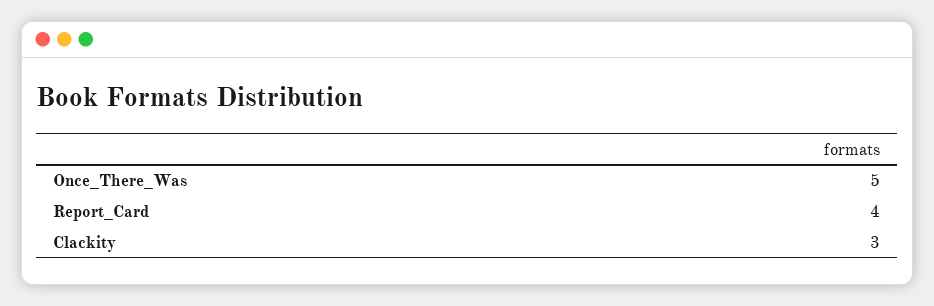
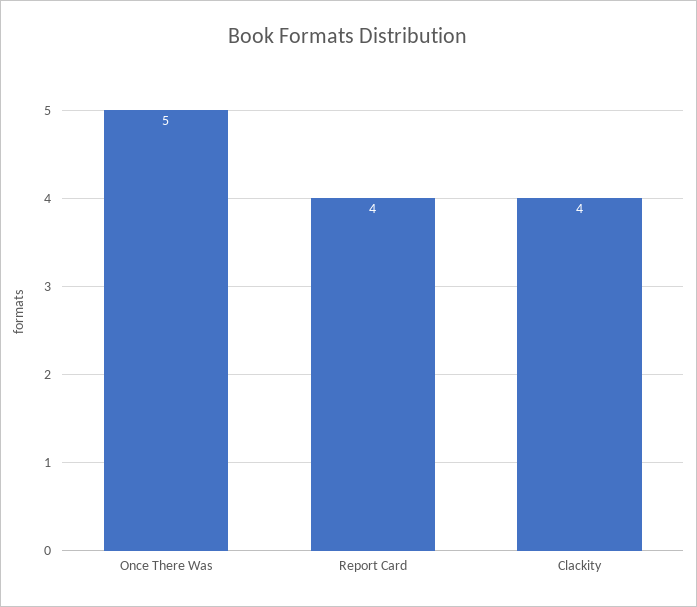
Clackity: 3 -> 4

